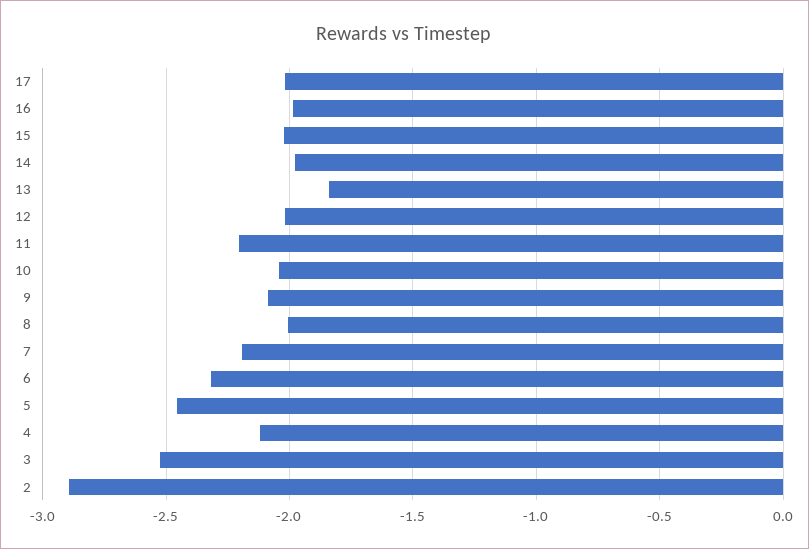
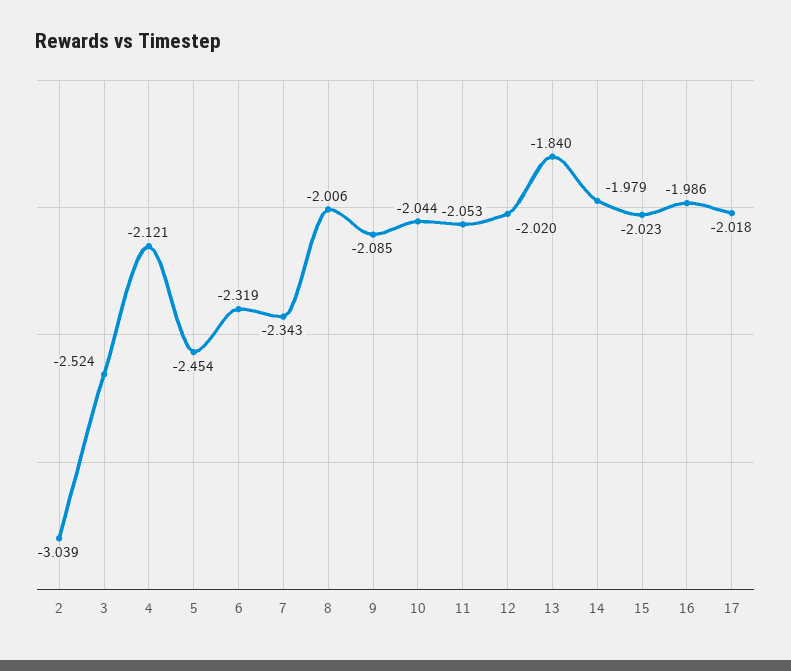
11: -2.2 -> -2.053
7: -2.2 -> -2.343
2: -2.9 -> -3.039

